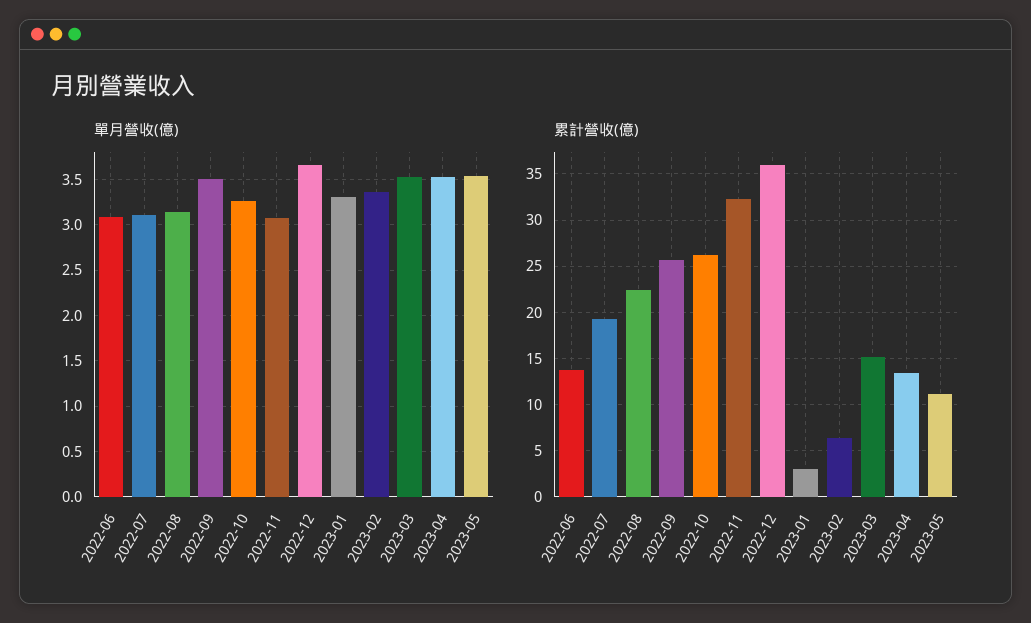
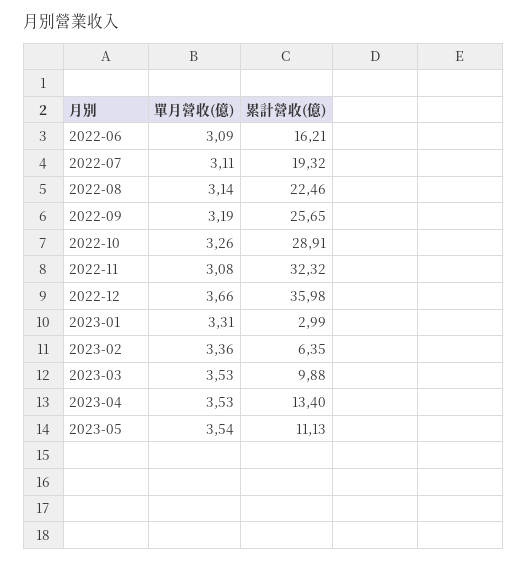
單月營收(億), 2022-09: 3.5 -> 3.19
累計營收(億), 2022-06: 14 -> 16.21
累計營收(億), 2022-10: 26 -> 28.91
累計營收(億), 2023-03: 15 -> 9.88

